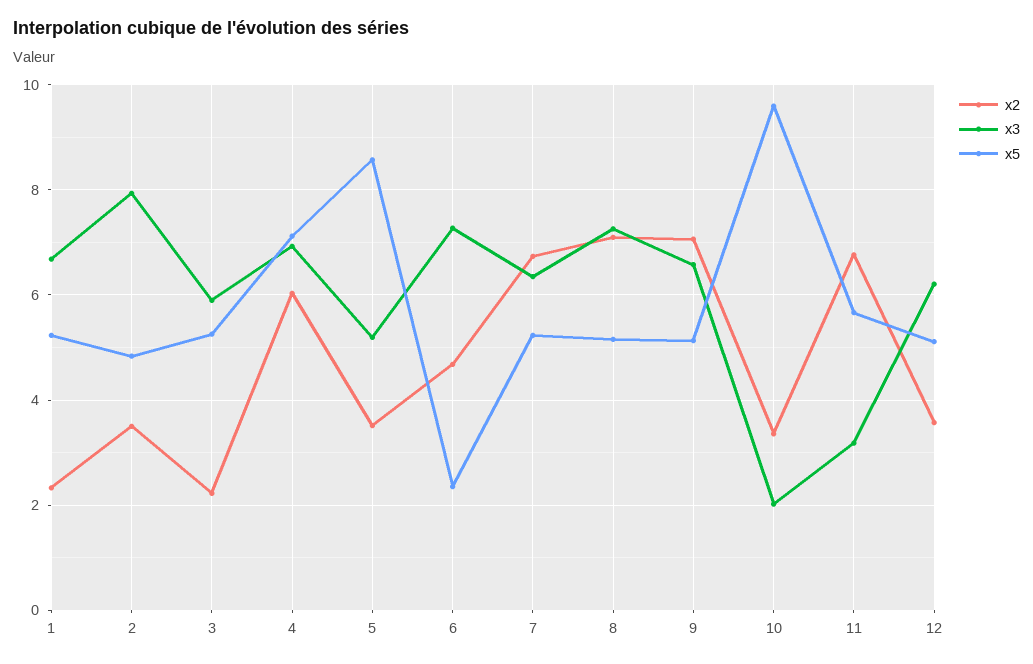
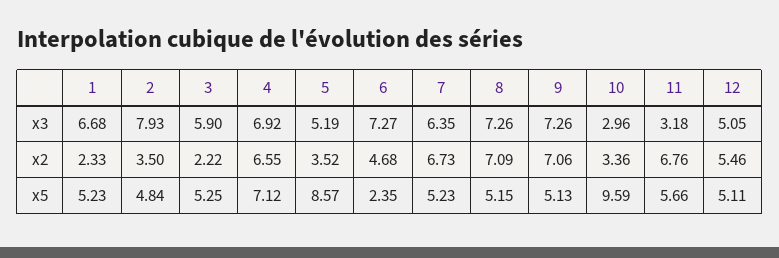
x2, 4: 6 -> 6.55
x3, 9: 6.6 -> 7.26
x3, 10: 2 -> 2.96
x2, 12: 3.6 -> 5.46
x3, 12: 6.2 -> 5.05

